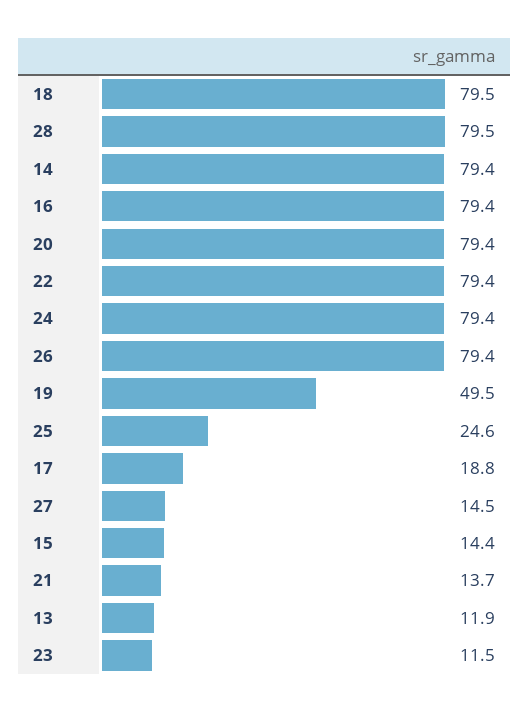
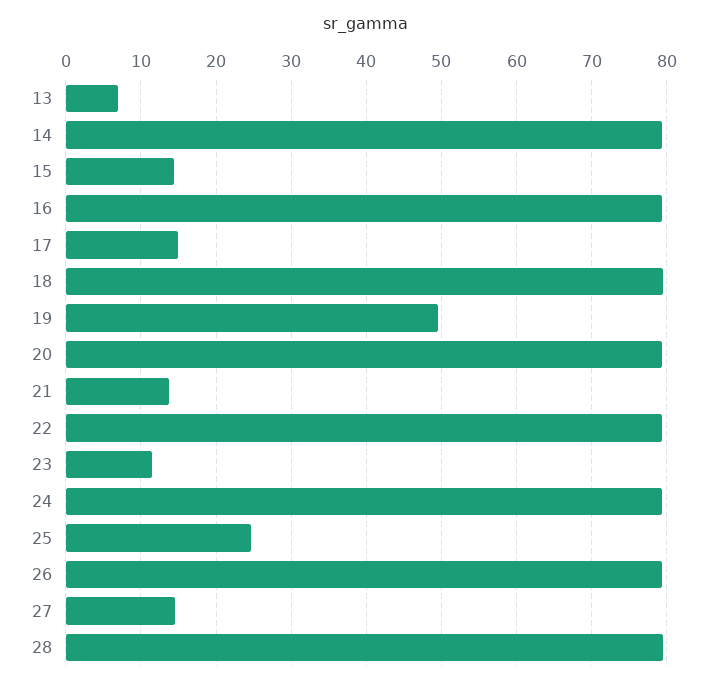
17: 18.8 -> 15
13: 11.9 -> 7

